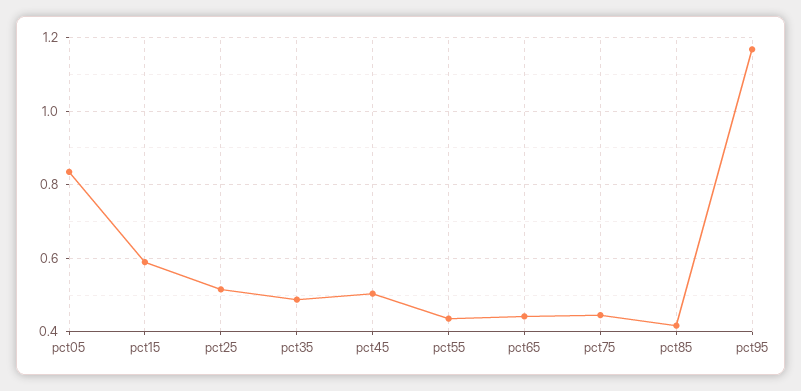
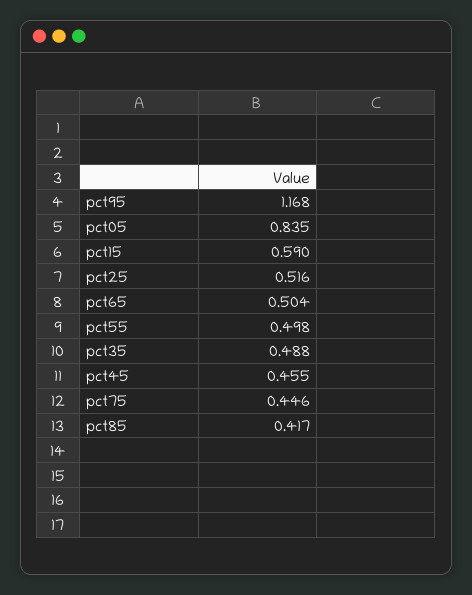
pct45: 0.5 -> 0.455
pct55: 0.44 -> 0.498
pct65: 0.44 -> 0.504

